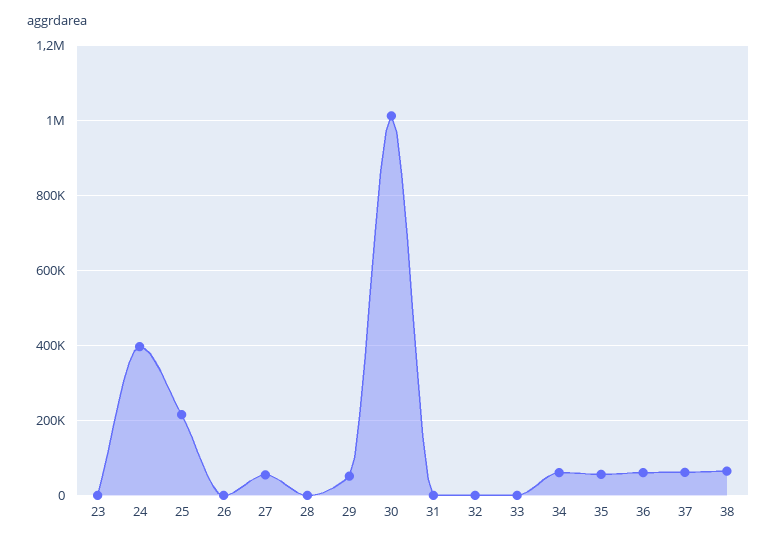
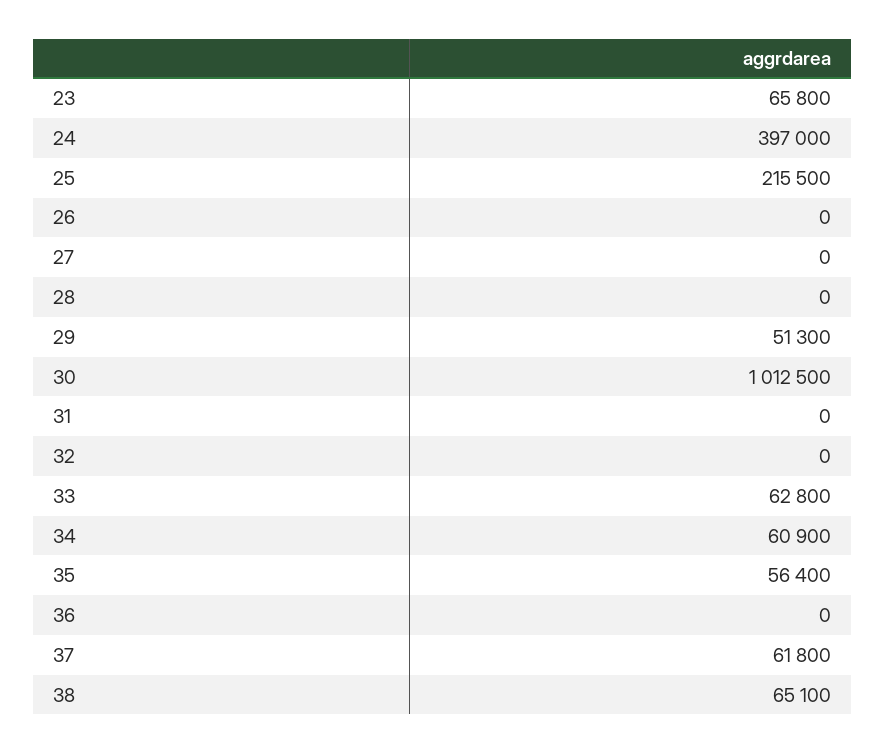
23: 0 -> 65800
27: 60000 -> 0
33: 0 -> 62800
36: 60000 -> 0

